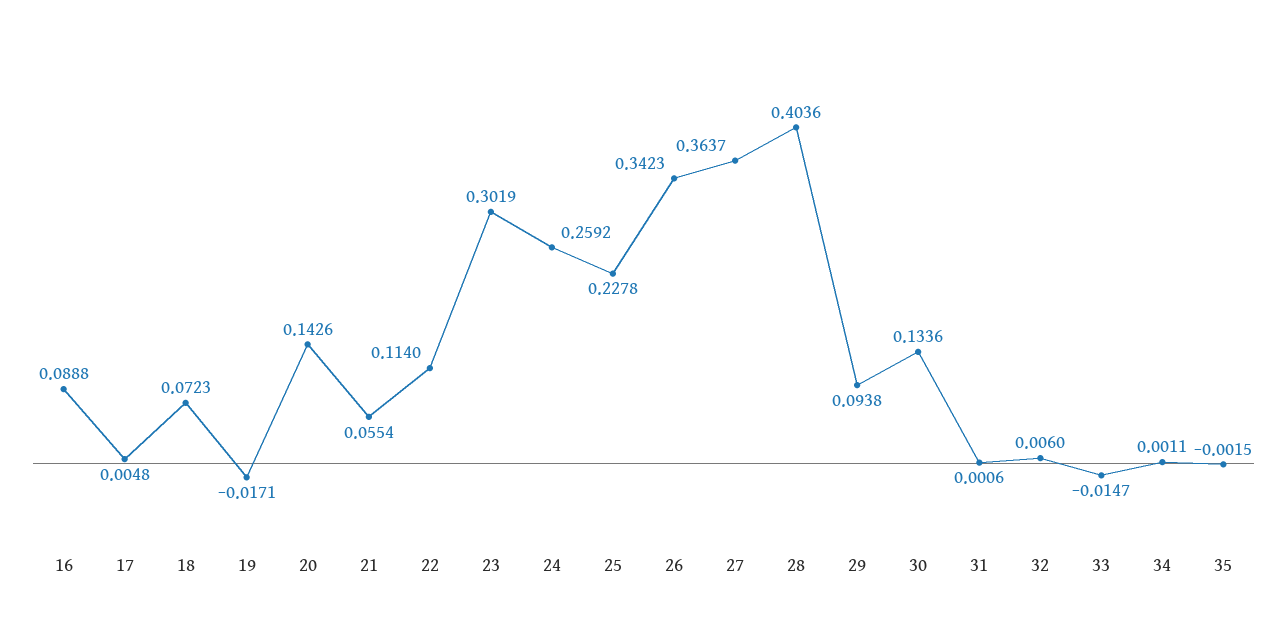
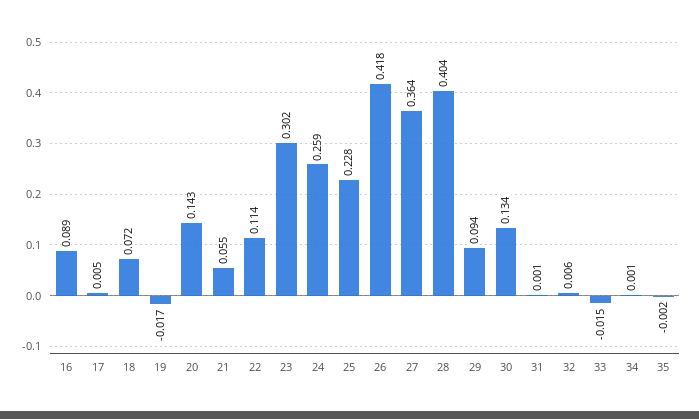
26: 0.3423 -> 0.418

